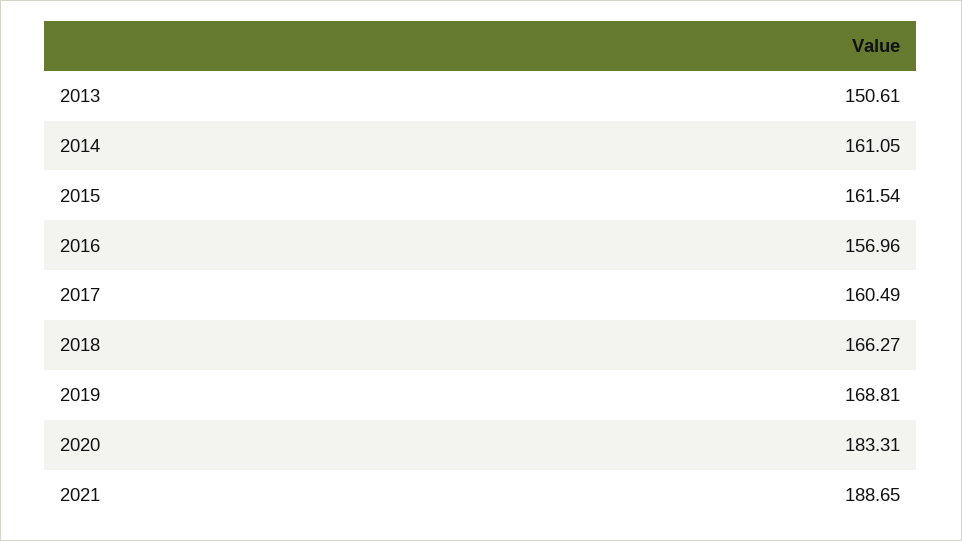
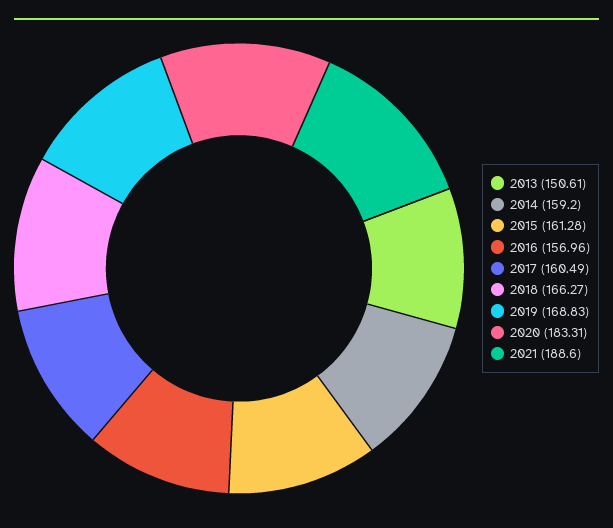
2014: 161.05 -> 159.2
2015: 161.54 -> 161.28
2019: 168.81 -> 168.83
2021: 188.65 -> 188.6

